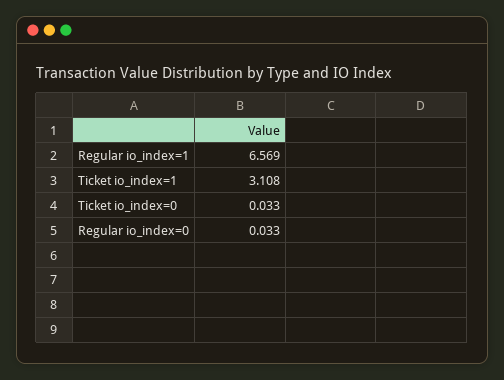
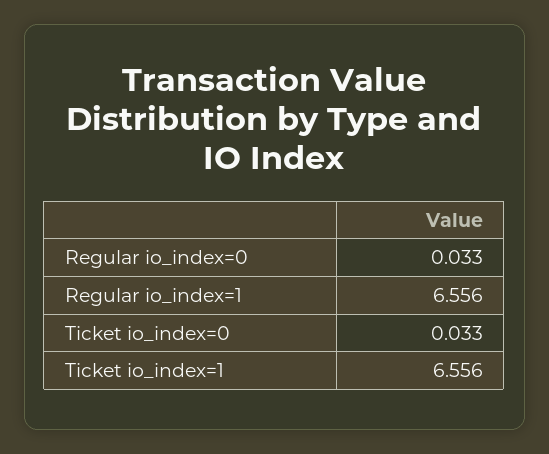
Regular io_index=1: 6.569 -> 6.556
Ticket io_index=1: 3.108 -> 6.556

